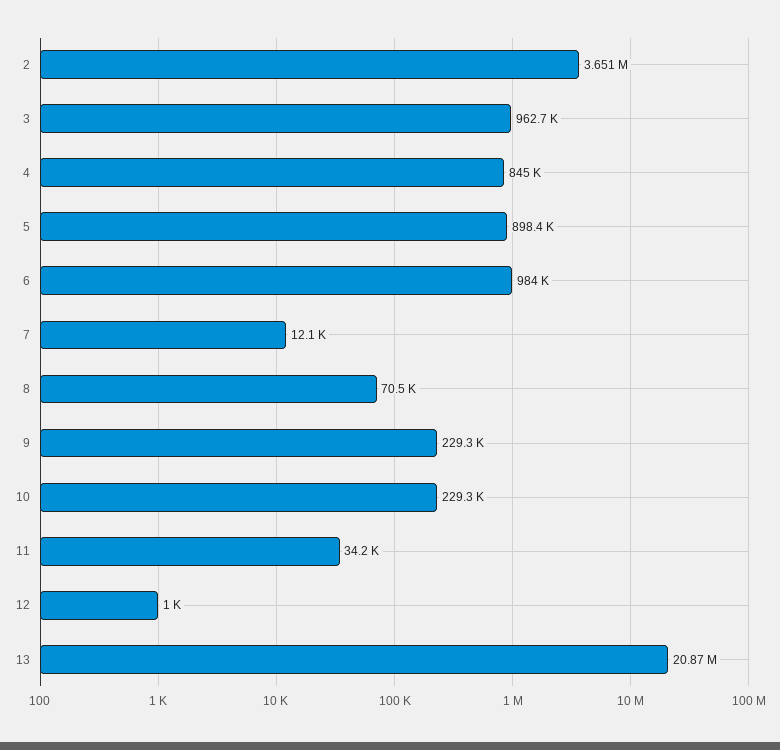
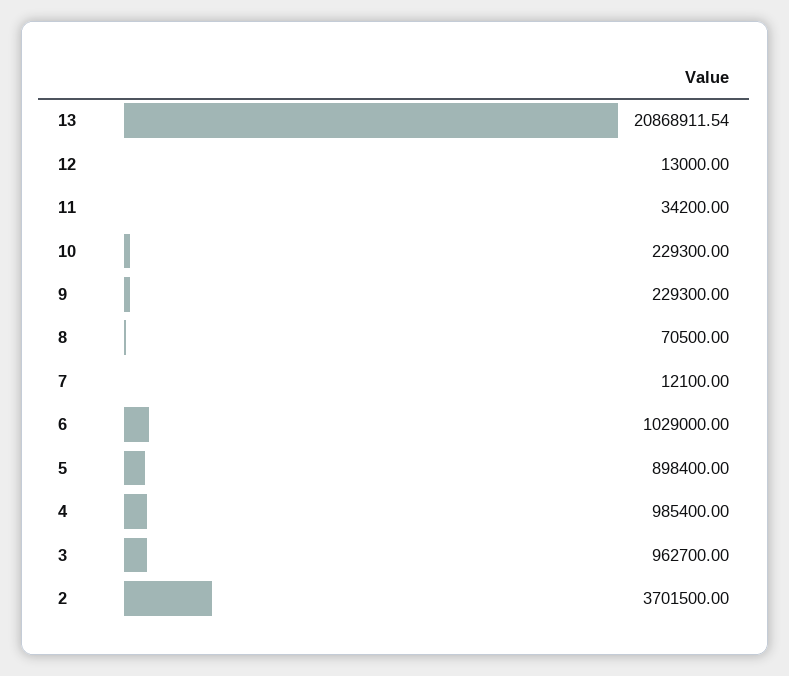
2: 3651000 -> 3701500
4: 845000 -> 985400
6: 984000 -> 1029000
12: 1000 -> 13000

